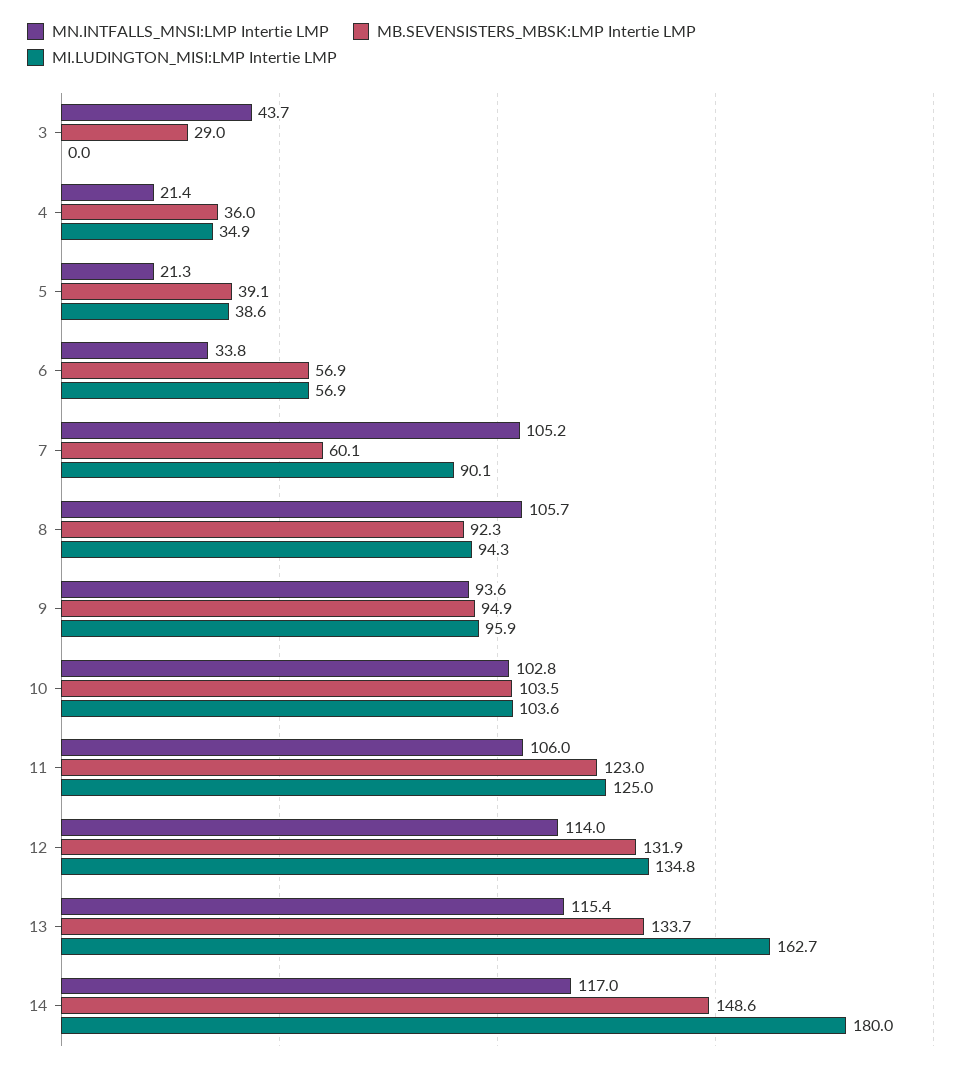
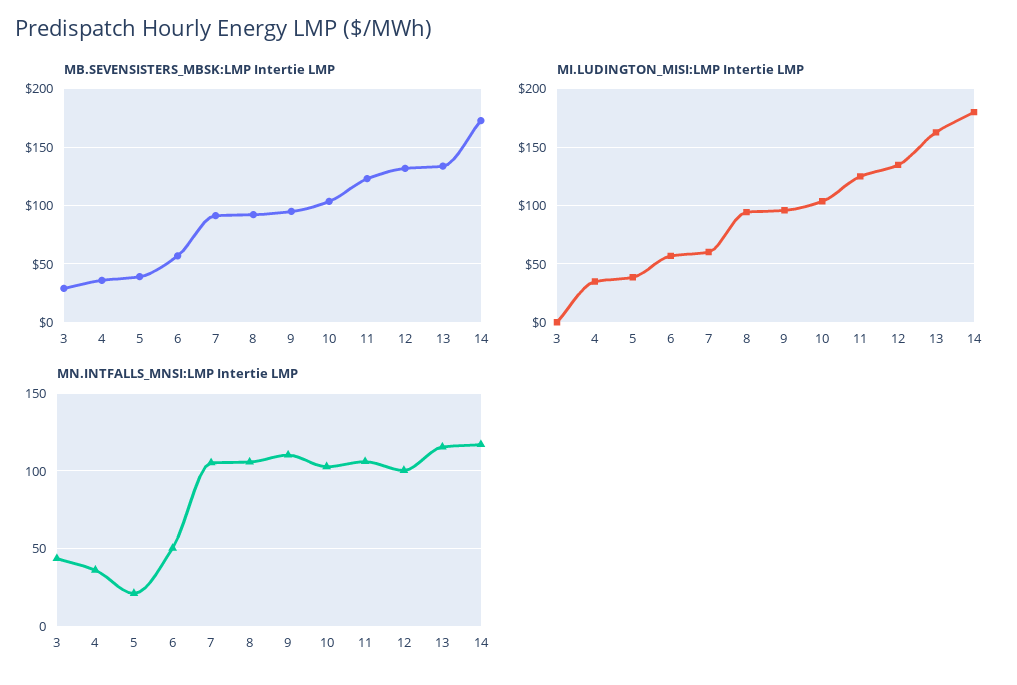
MN.INTFALLS_MNSI:LMP Intertie LMP, 4: 21.4 -> 35
MN.INTFALLS_MNSI:LMP Intertie LMP, 6: 33.8 -> 50
MB.SEVENSISTERS_MBSK:LMP Intertie LMP, 7: 60.1 -> 90
MI.LUDINGTON_MISI:LMP Intertie LMP, 7: 90.1 -> 60
MN.INTFALLS_MNSI:LMP Intertie LMP, 9: 93.6 -> 110
MN.INTFALLS_MNSI:LMP Intertie LMP, 12: 114 -> 100
MB.SEVENSISTERS_MBSK:LMP Intertie LMP, 14: 148.6 -> 170

